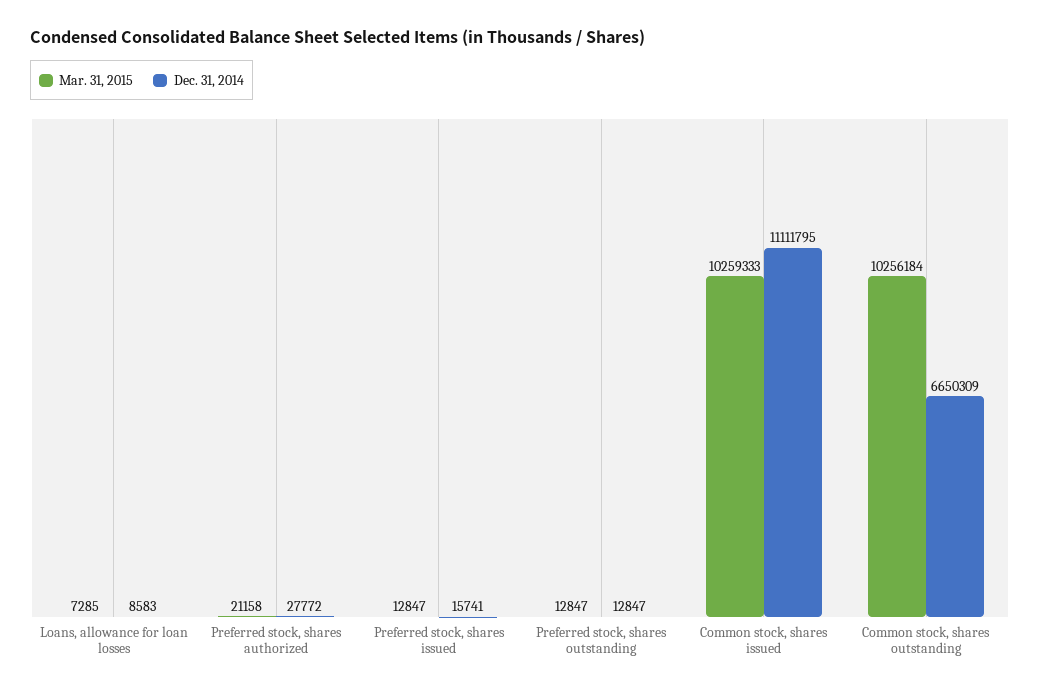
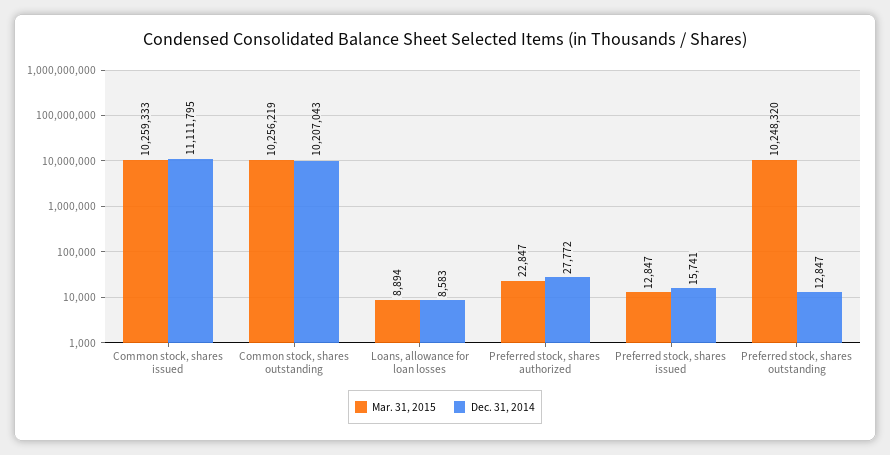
Mar. 31, 2015, Loans, allowance for loan losses: 7285 -> 8894
Mar. 31, 2015, Preferred stock, shares authorized: 21158 -> 22847
Mar. 31, 2015, Preferred stock, shares outstanding: 12847 -> 10248320
Mar. 31, 2015, Common stock, shares outstanding: 10256184 -> 10256219
Dec. 31, 2014, Common stock, shares outstanding: 6650309 -> 10207043

